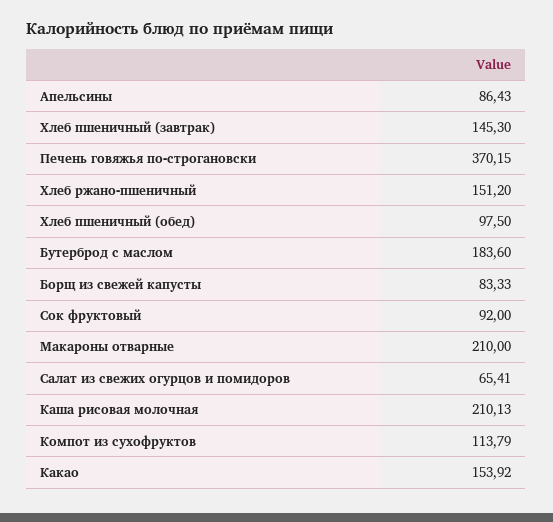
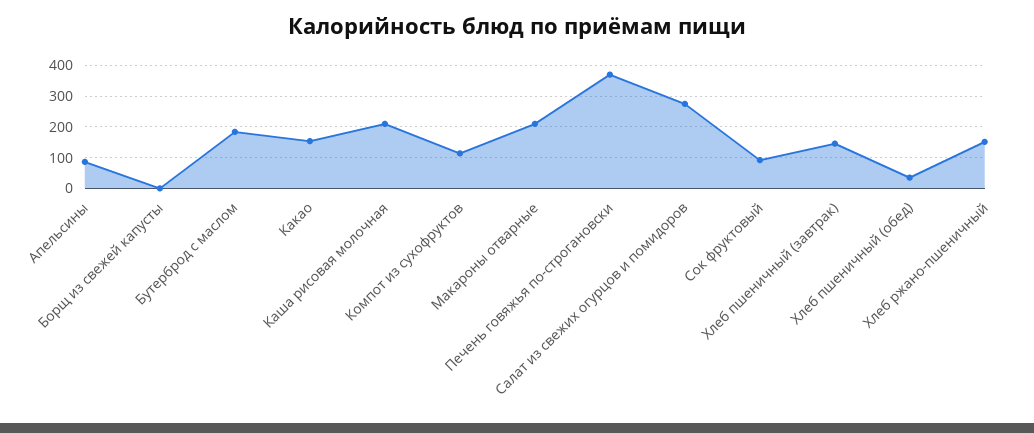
Хлеб пшеничный (обед): 97.5 -> 40
Борщ из свежей капусты: 83.33 -> 0
Салат из свежих огурцов и помидоров: 65.41 -> 280

